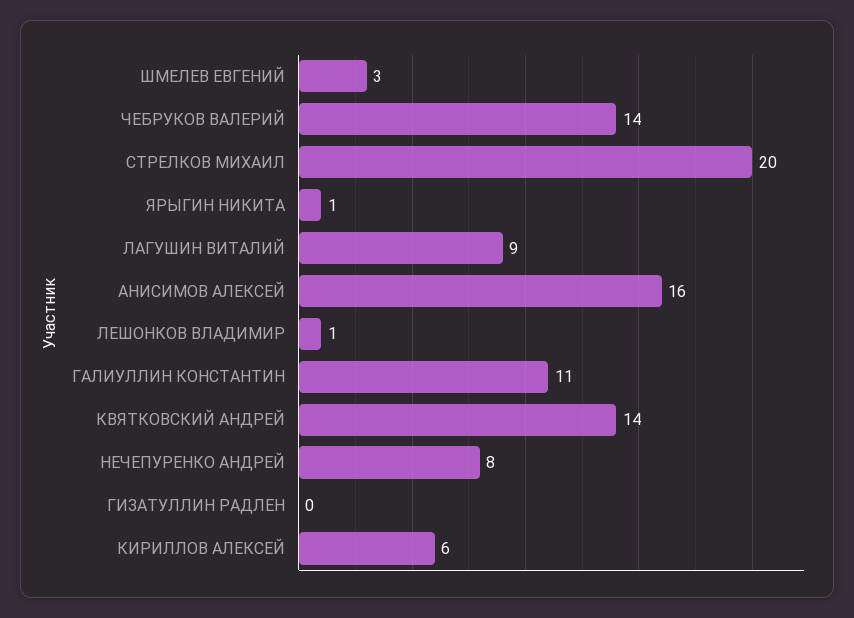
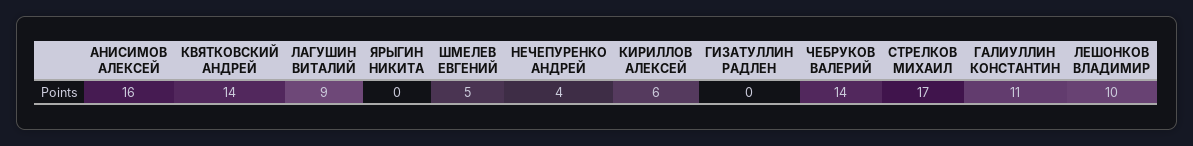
ШМЕЛЕВ ЕВГЕНИЙ: 3 -> 5
СТРЕЛКОВ МИХАИЛ: 20 -> 17
ЯРЫГИН НИКИТА: 1 -> 0
ЛЕШОНКОВ ВЛАДИМИР: 1 -> 10
НЕЧЕПУРЕНКО АНДРЕЙ: 8 -> 4

